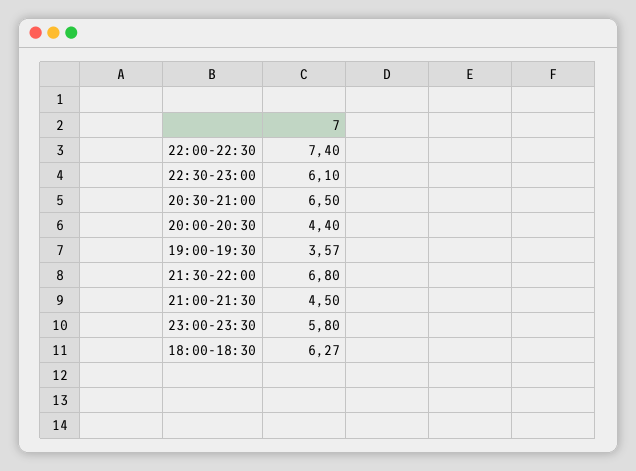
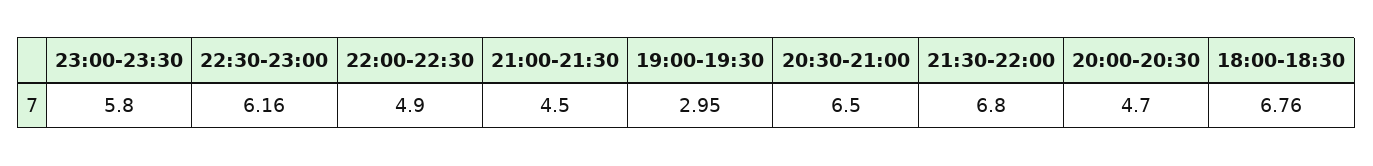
22:00-22:30: 7.4 -> 4.9
22:30-23:00: 6.1 -> 6.16
20:00-20:30: 4.4 -> 4.7
19:00-19:30: 3.57 -> 2.95
18:00-18:30: 6.27 -> 6.76

